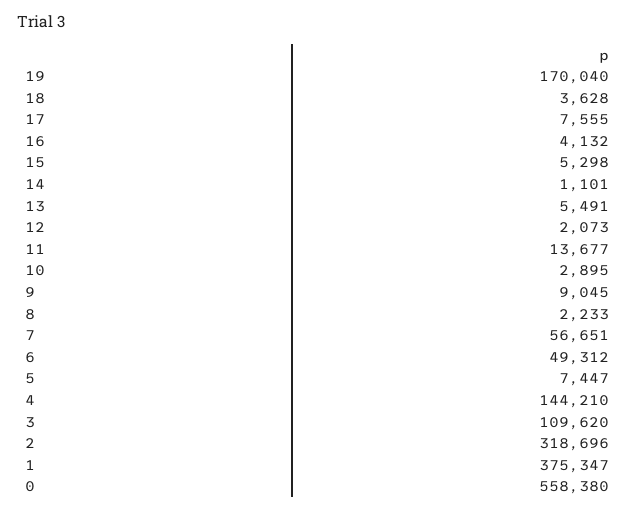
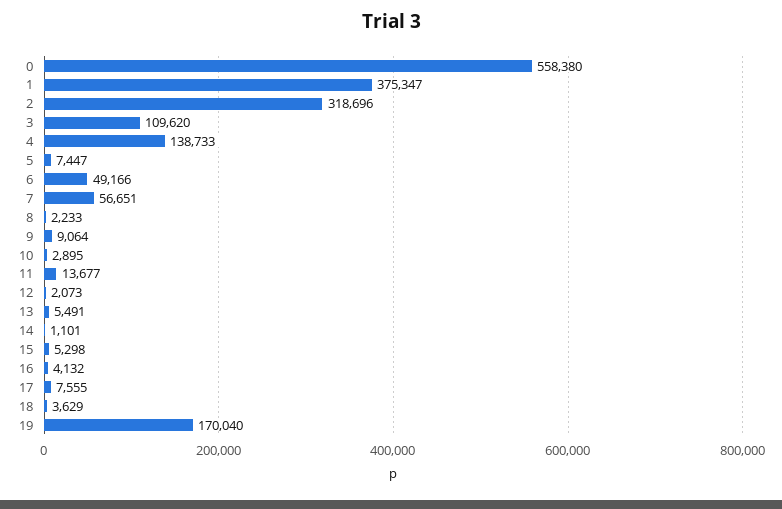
18: 3628 -> 3629
9: 9045 -> 9064
6: 49312 -> 49166
4: 144210 -> 138733

